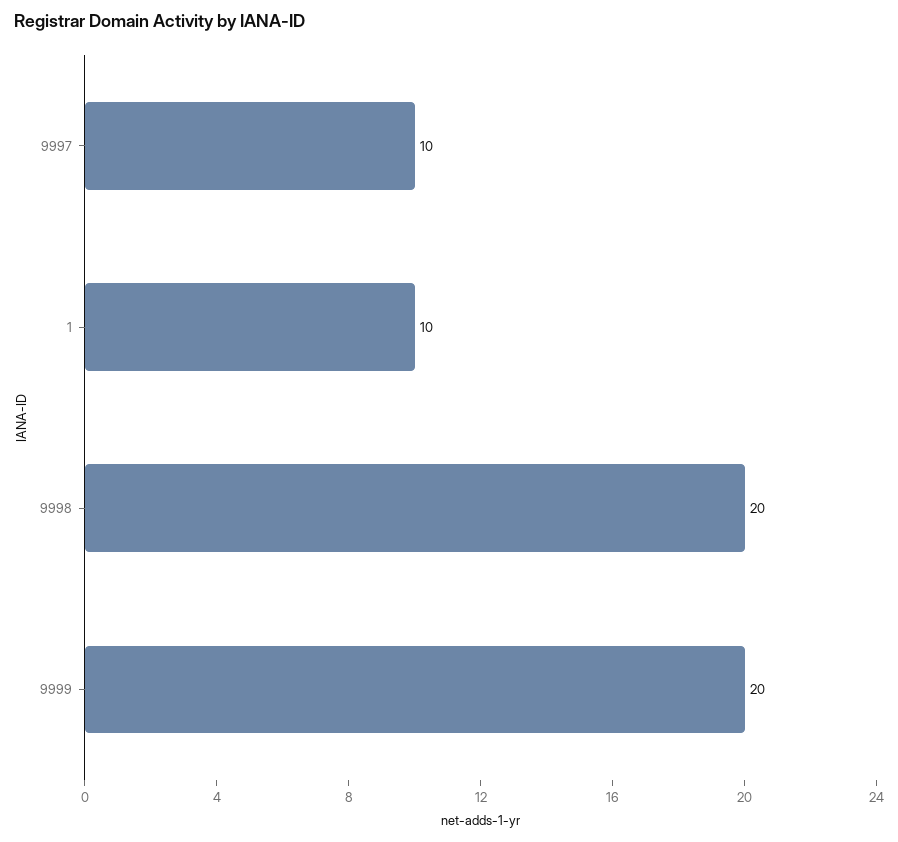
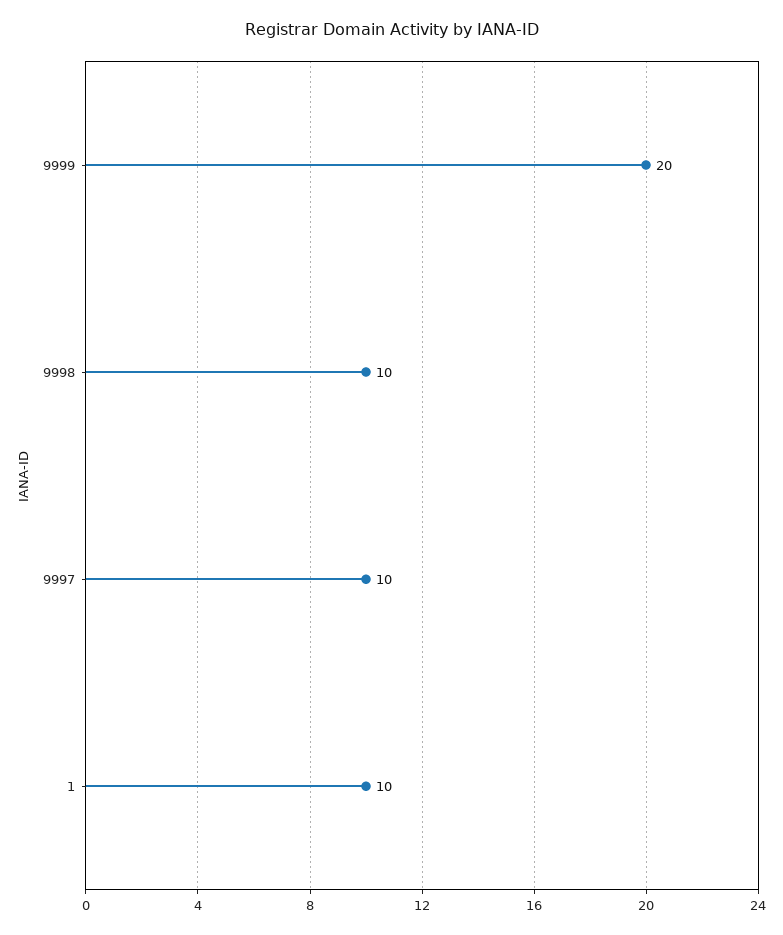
9998: 20 -> 10

